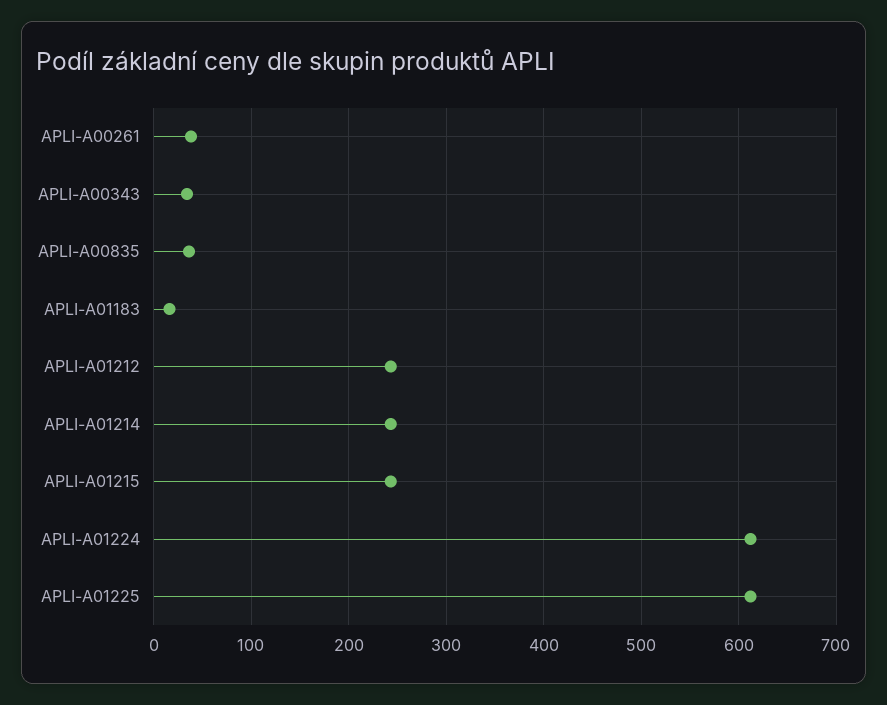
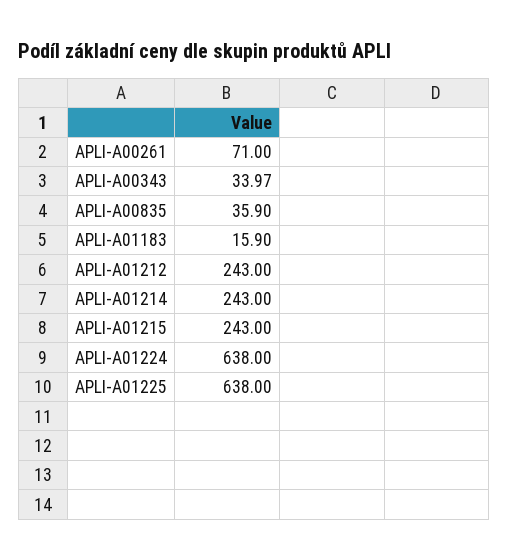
APLI-A00261: 40 -> 71
APLI-A01224: 610 -> 638
APLI-A01225: 610 -> 638

